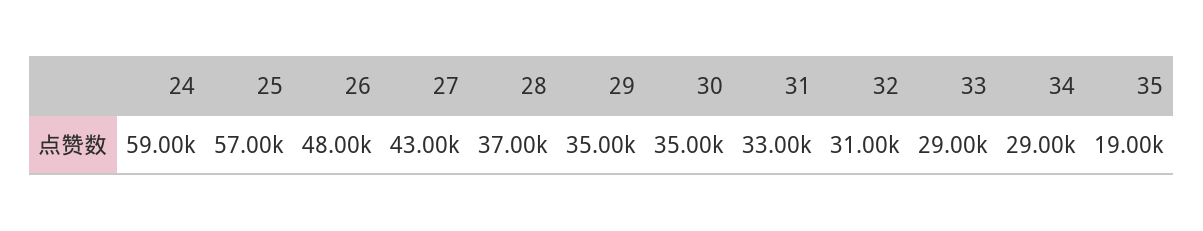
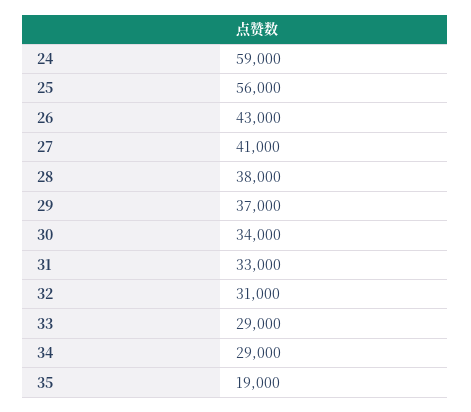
25: 57000 -> 56000
26: 48000 -> 43000
27: 43000 -> 41000
28: 37000 -> 38000
29: 35000 -> 37000
30: 35000 -> 34000

